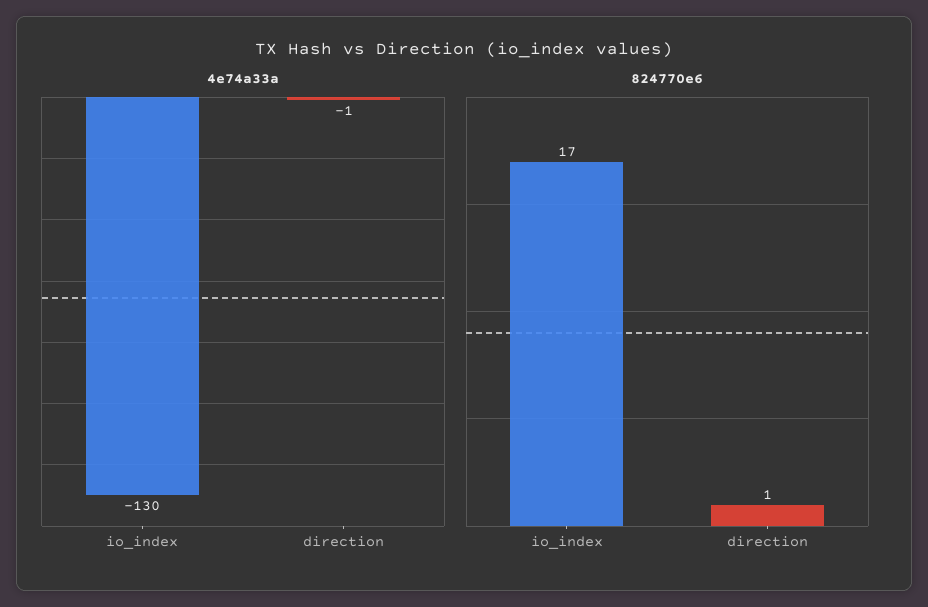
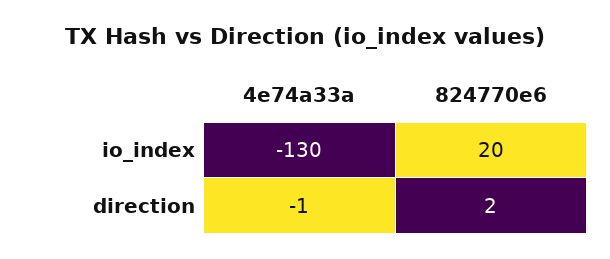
824770e6, io_index: 17 -> 20
824770e6, direction: 1 -> 2

